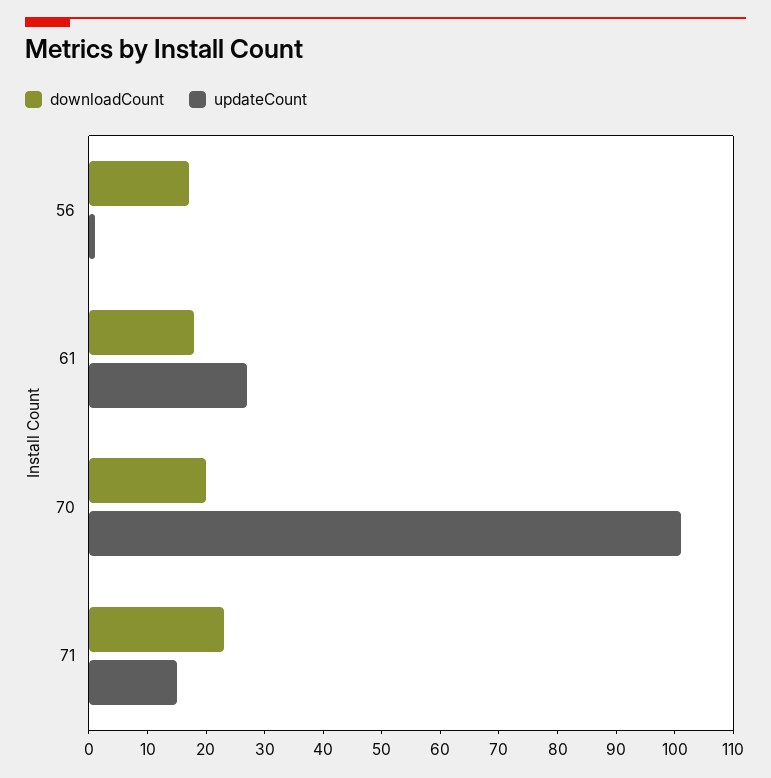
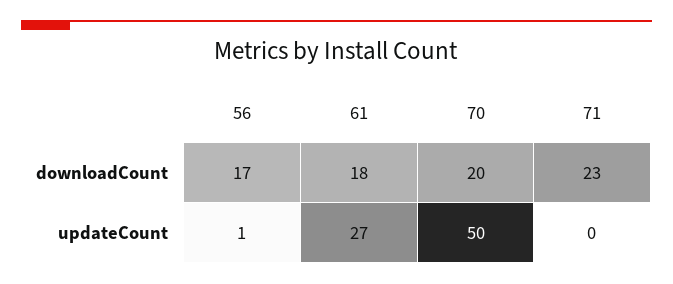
updateCount, 70: 100 -> 50
updateCount, 71: 15 -> 0

